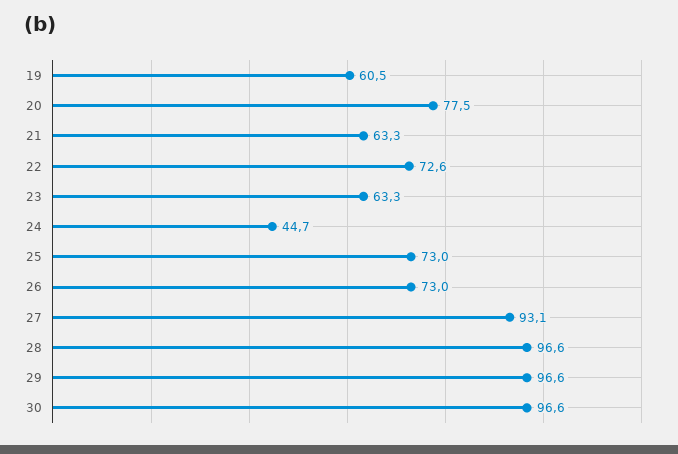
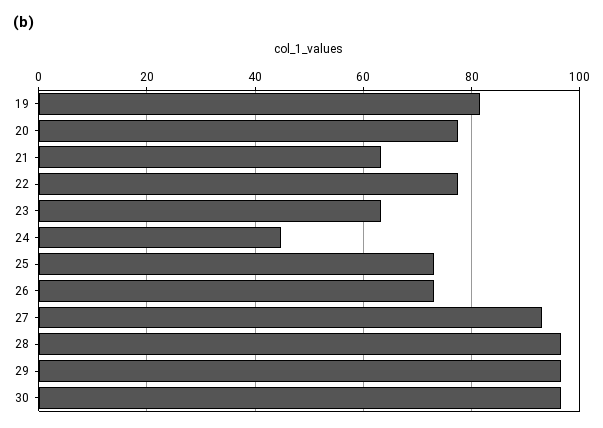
19: 60.5 -> 82
22: 72.6 -> 78

